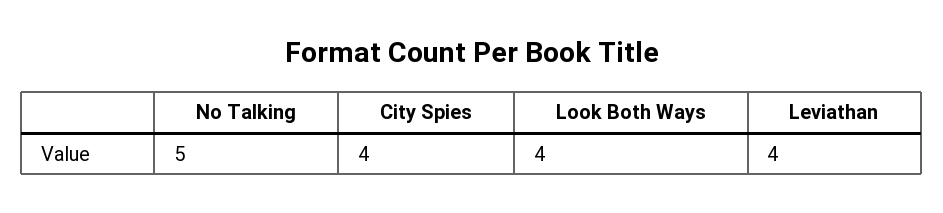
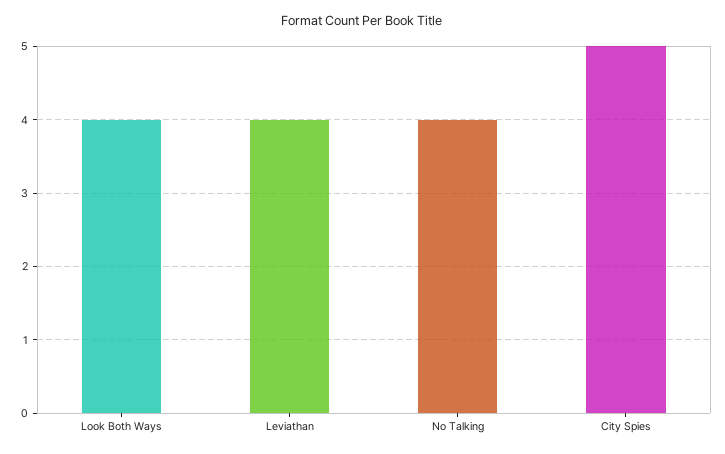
No Talking: 5 -> 4
City Spies: 4 -> 5

